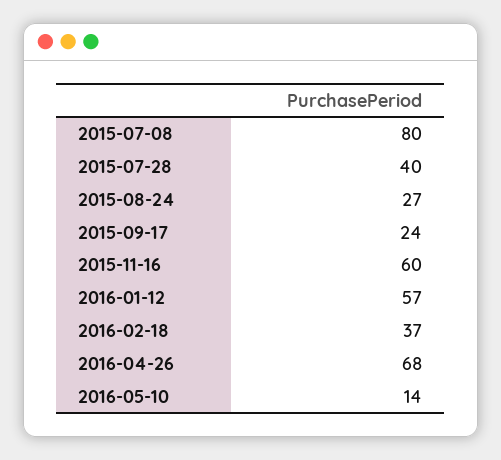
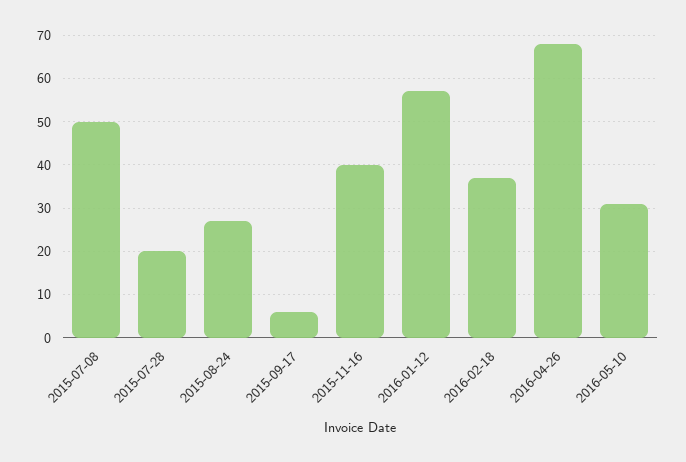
2015-07-08: 80 -> 50
2015-07-28: 40 -> 20
2015-09-17: 24 -> 5
2015-11-16: 60 -> 40
2016-05-10: 14 -> 30

